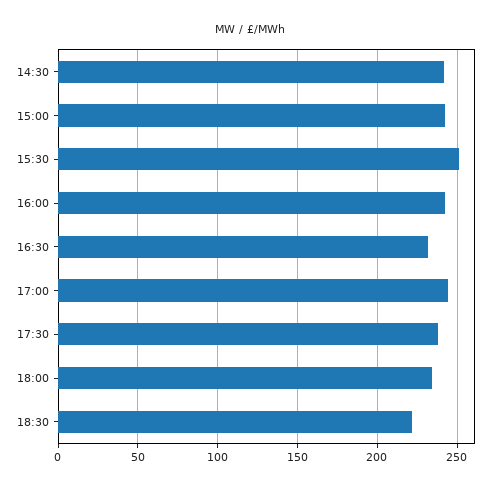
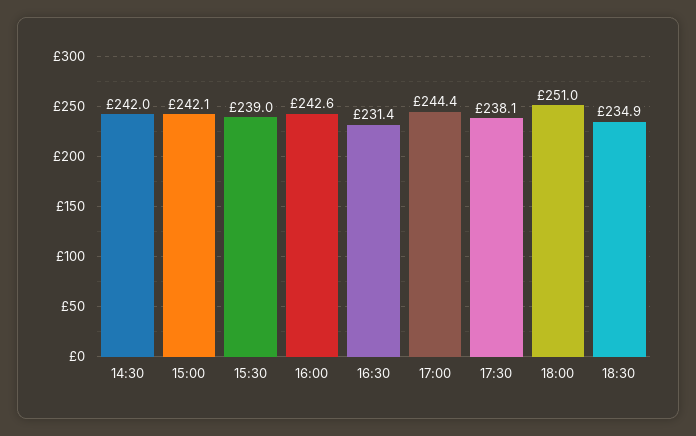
15:30: 250 -> 239
18:00: 235 -> 251
18:30: 220 -> 234.9

